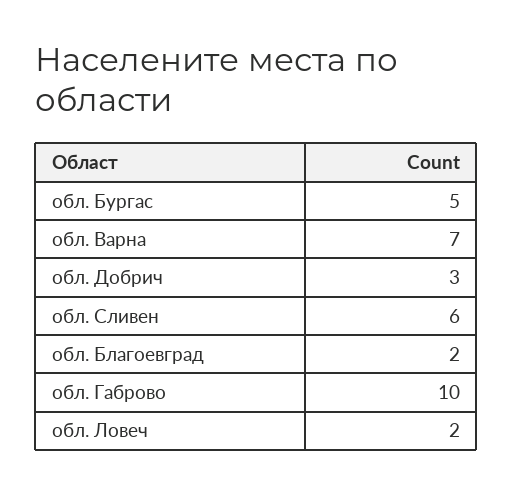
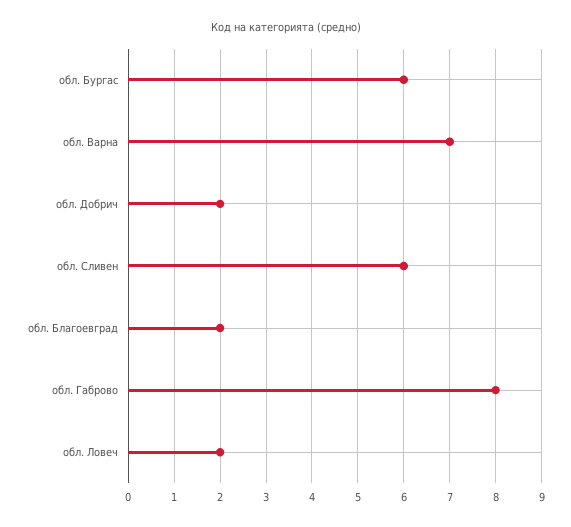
обл. Бургас: 5 -> 6
обл. Добрич: 3 -> 2
обл. Габрово: 10 -> 8

